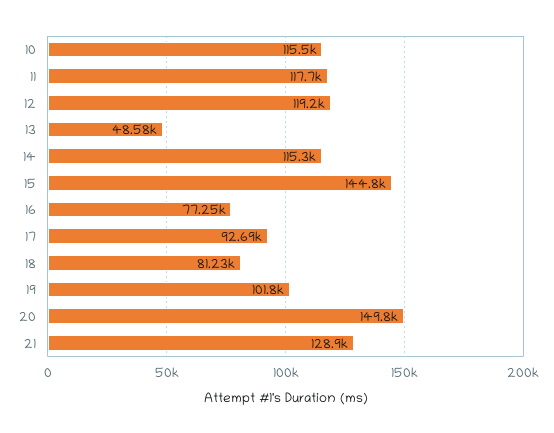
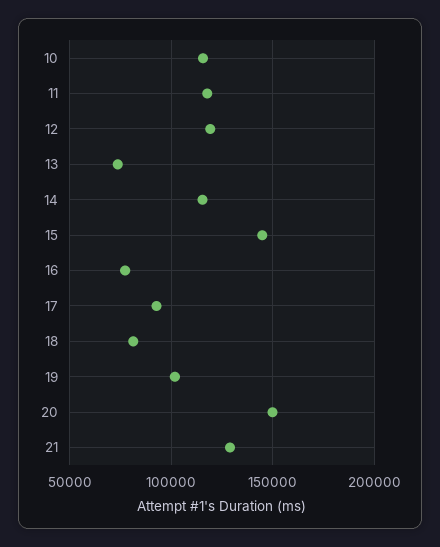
13: 48580 -> 75000

